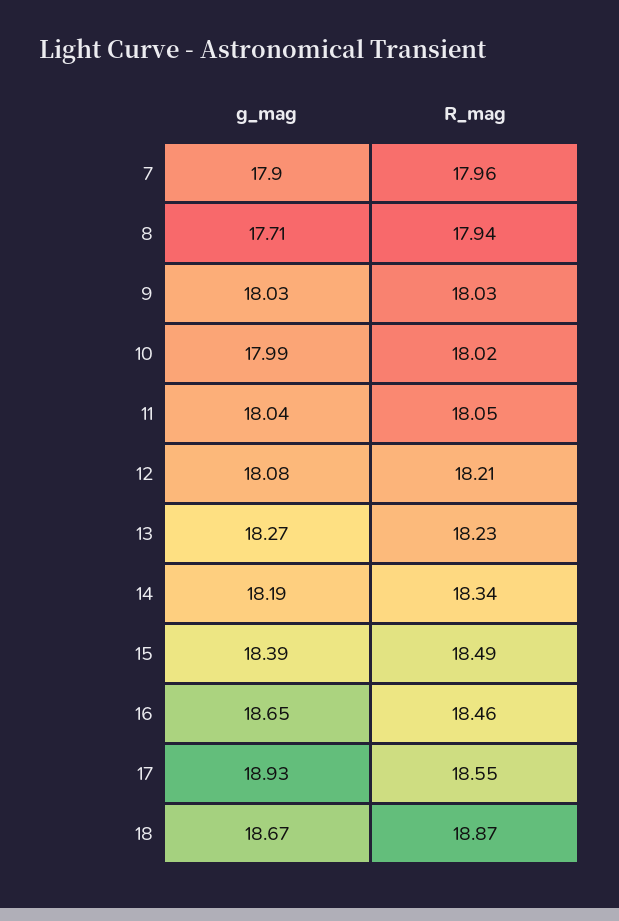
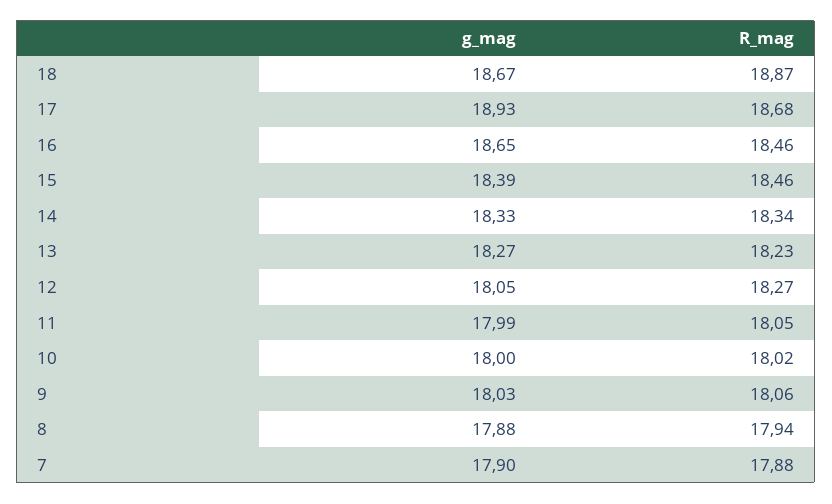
R_mag, 7: 17.96 -> 17.88
g_mag, 8: 17.71 -> 17.88
R_mag, 9: 18.03 -> 18.06
g_mag, 10: 17.99 -> 18
g_mag, 11: 18.04 -> 17.99
g_mag, 12: 18.08 -> 18.05
R_mag, 12: 18.21 -> 18.27
g_mag, 14: 18.19 -> 18.33
R_mag, 15: 18.49 -> 18.46
R_mag, 17: 18.55 -> 18.68

